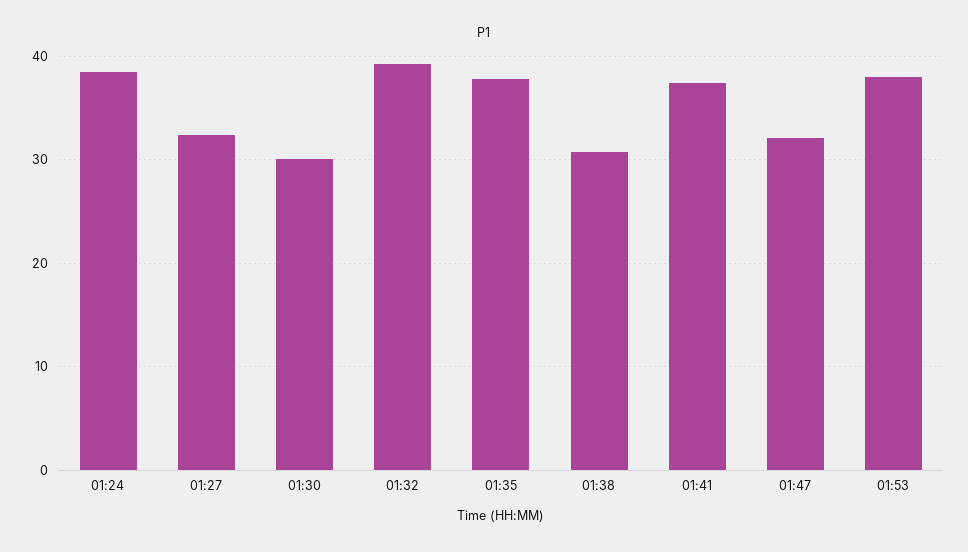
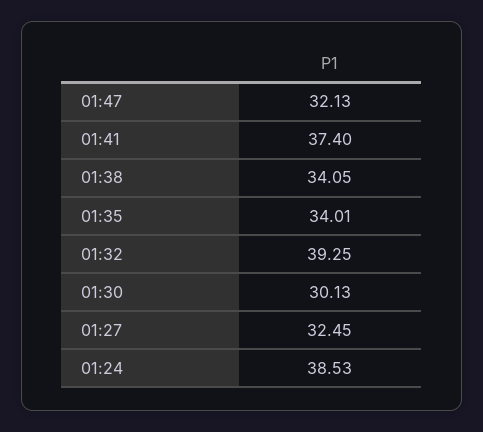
01:35: 38 -> 34.01
01:38: 31 -> 34.05
01:53: 38 -> none

